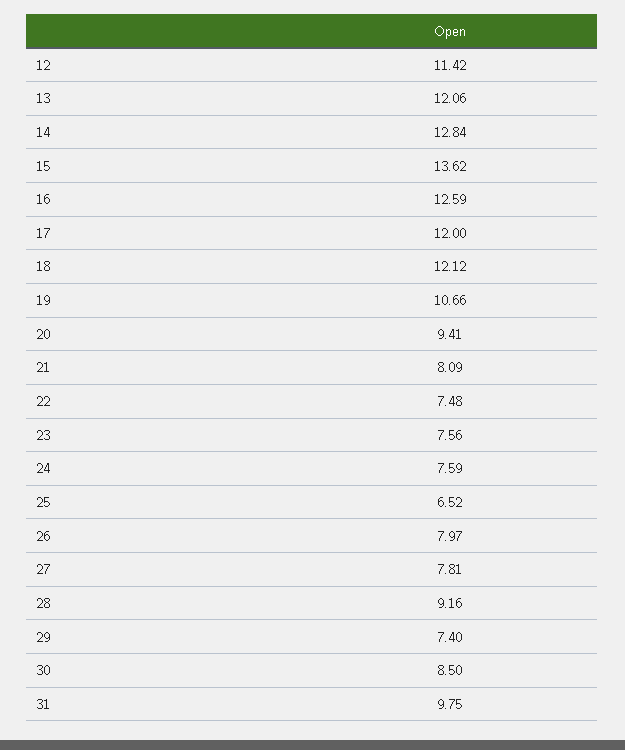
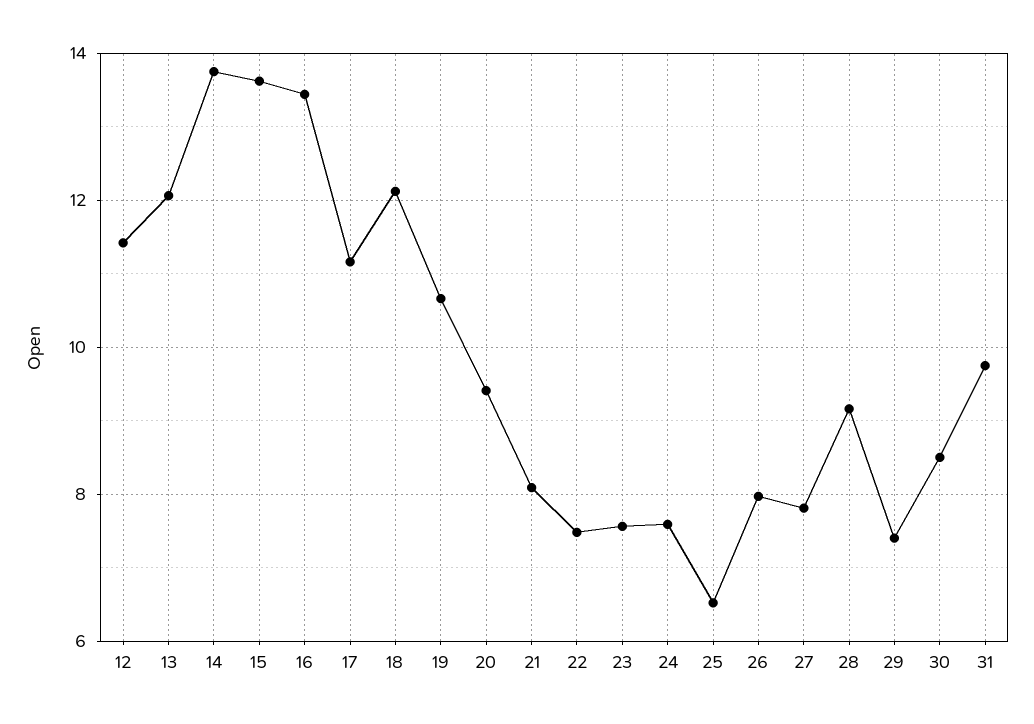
14: 12.84 -> 13.8
16: 12.59 -> 13.4
17: 12 -> 11.2

